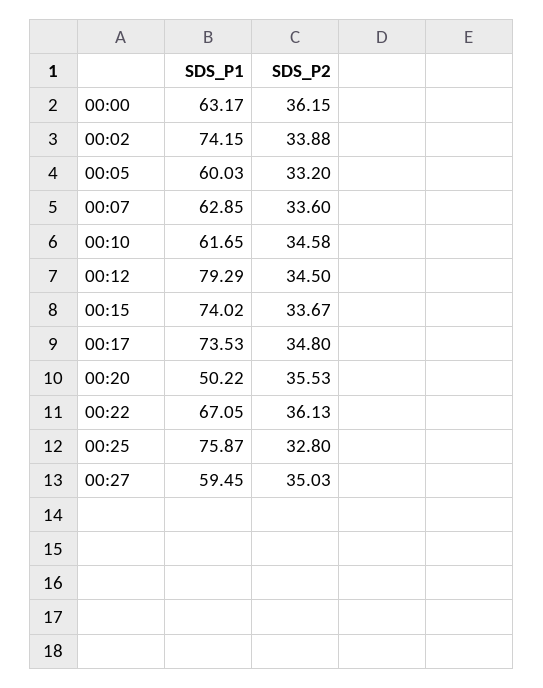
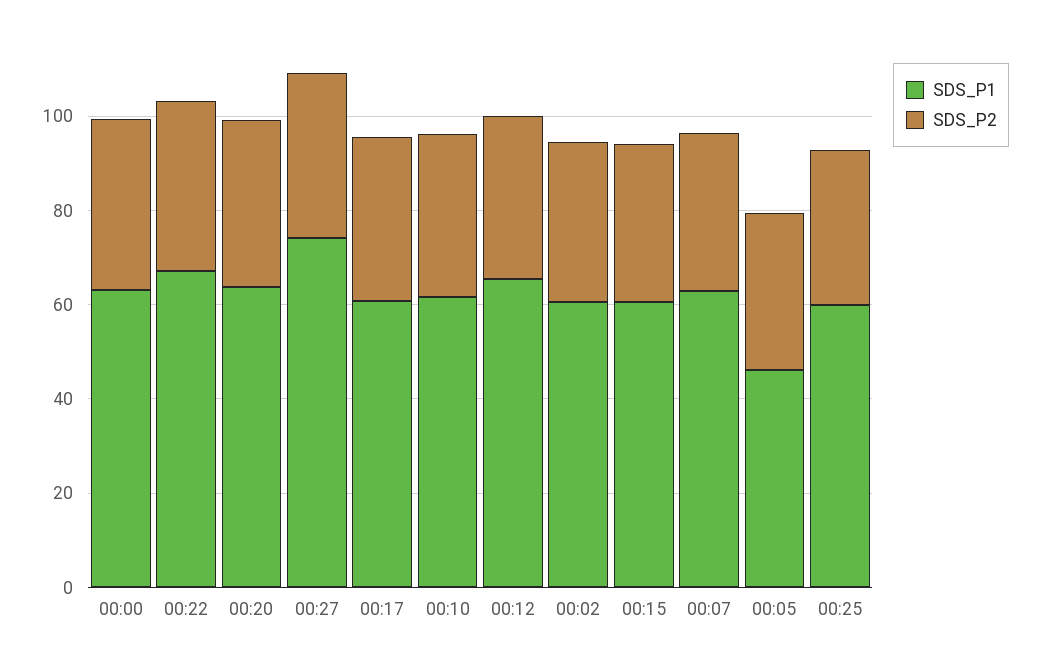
SDS_P1, 00:02: 74.15 -> 60
SDS_P1, 00:05: 60.03 -> 45
SDS_P1, 00:12: 79.29 -> 65
SDS_P1, 00:15: 74.02 -> 60
SDS_P1, 00:17: 73.53 -> 60
SDS_P1, 00:20: 50.22 -> 65
SDS_P1, 00:25: 75.87 -> 60
SDS_P1, 00:27: 59.45 -> 75

